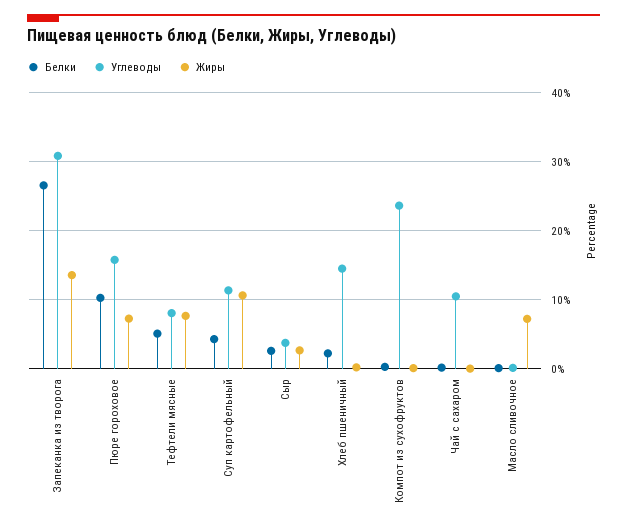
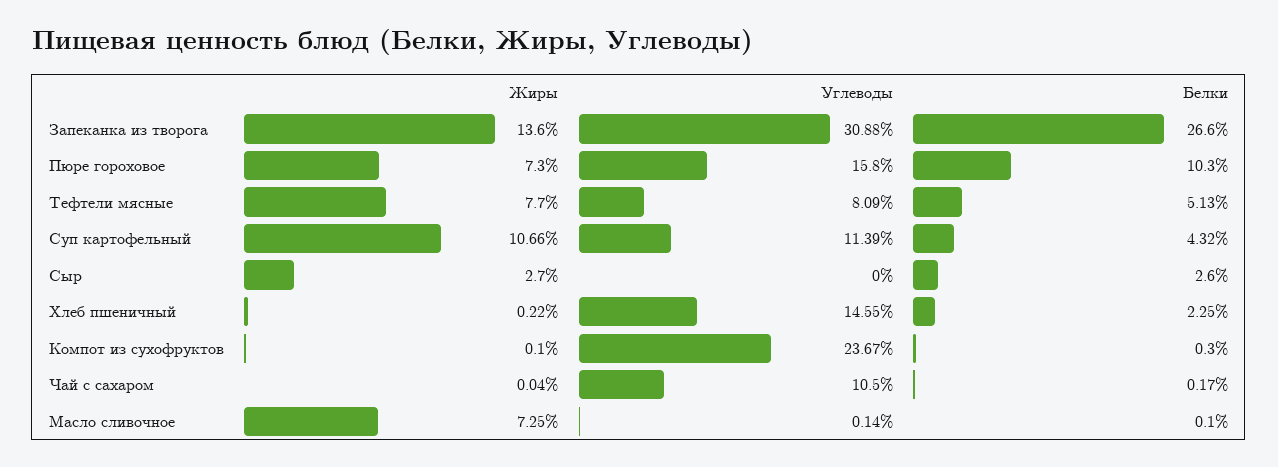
Углеводы, Сыр: 4 -> 0

